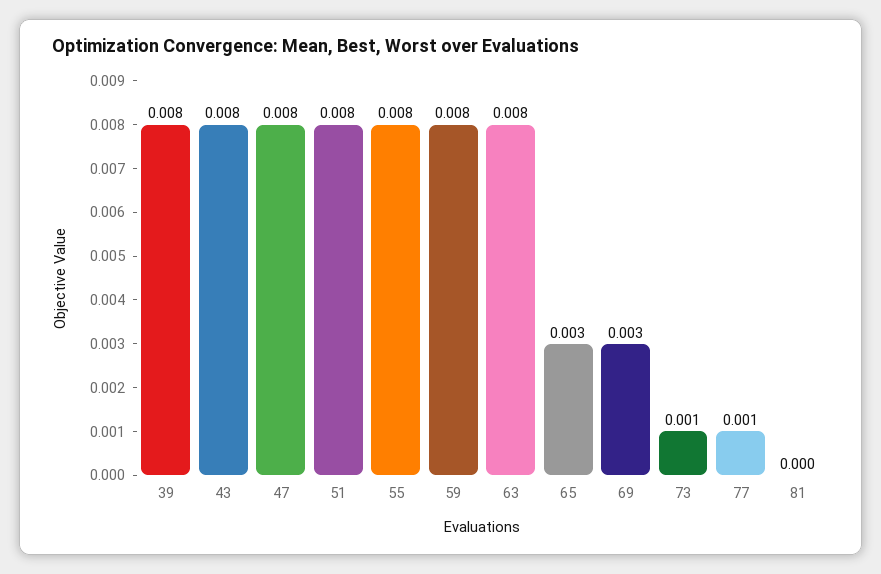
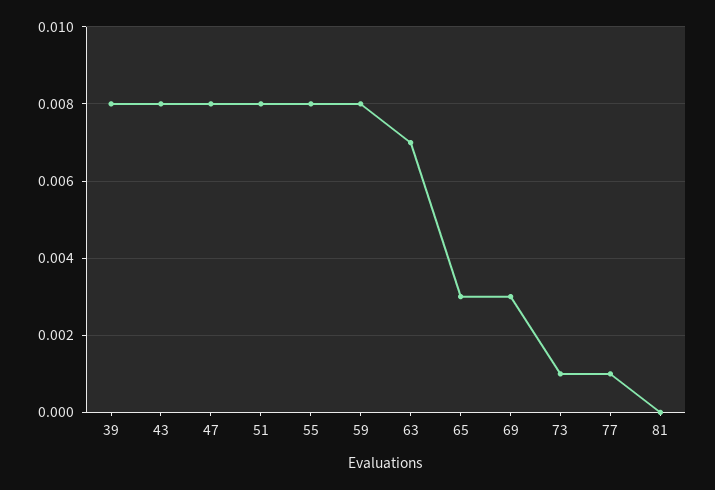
63: 0.008 -> 0.007

